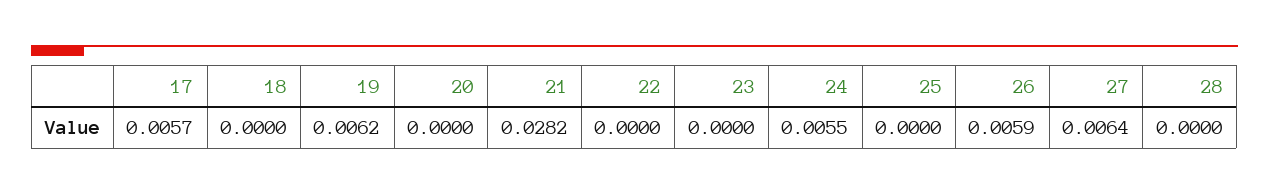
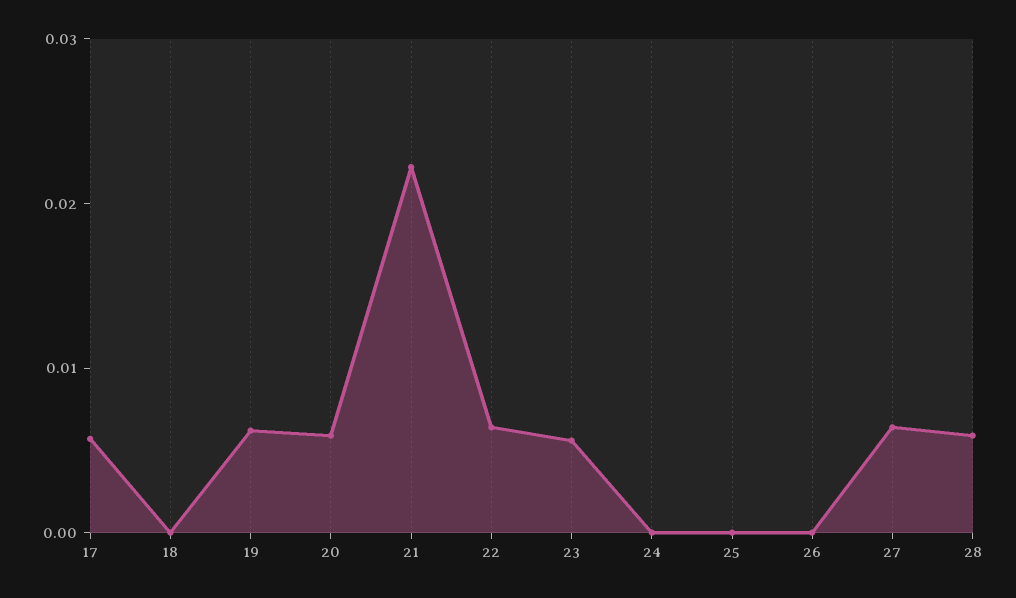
20: 0 -> 0.006
21: 0.0282 -> 0.022
22: 0 -> 0.006
23: 0 -> 0.006
24: 0.0055 -> 0
26: 0.0059 -> 0
28: 0 -> 0.006

